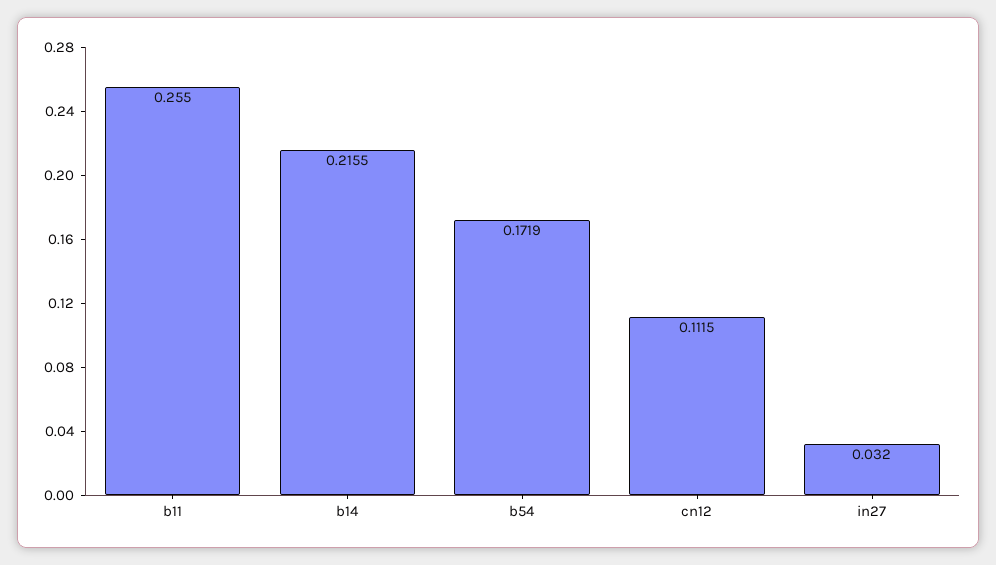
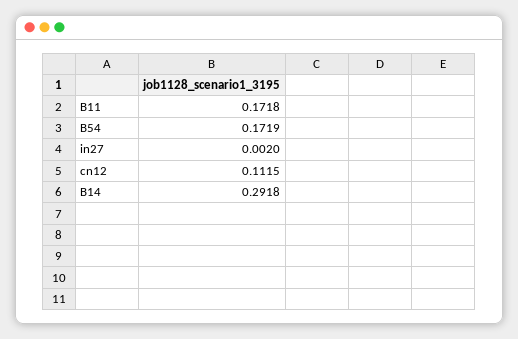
b11: 0.255 -> 0.1718
b14: 0.2155 -> 0.2918
in27: 0.032 -> 0.002

